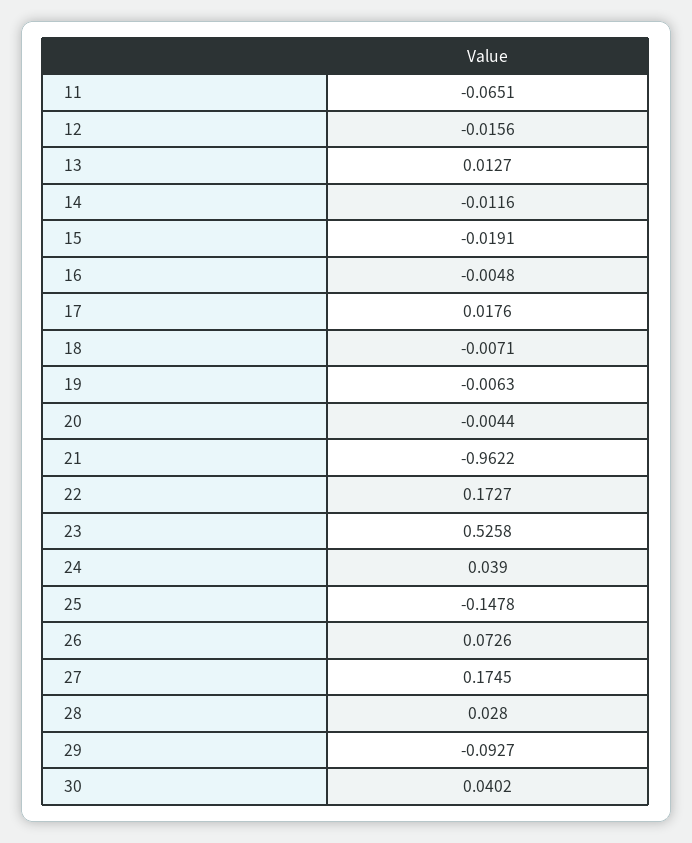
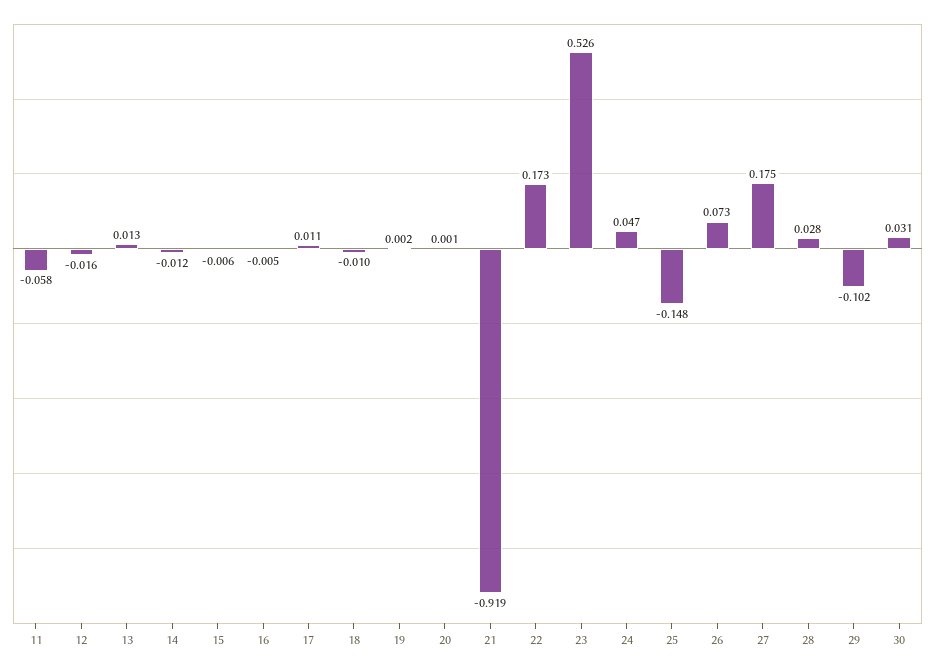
11: -0.0651 -> -0.058
15: -0.0191 -> -0.006
17: 0.0176 -> 0.011
18: -0.0071 -> -0.01
19: -0.0063 -> 0.002
20: -0.0044 -> 0.001
21: -0.9622 -> -0.919
24: 0.039 -> 0.047
29: -0.0927 -> -0.102
30: 0.0402 -> 0.031

